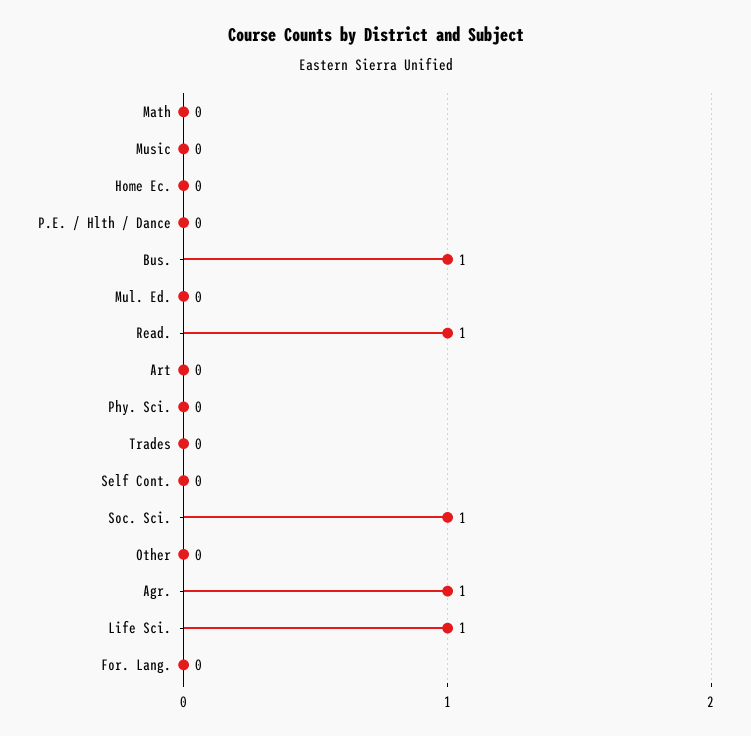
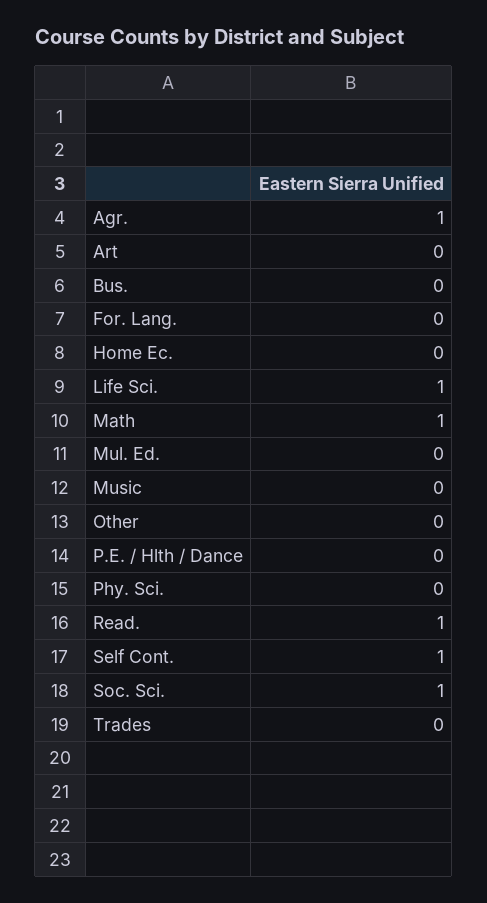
Math: 0 -> 1
Bus.: 1 -> 0
Self Cont.: 0 -> 1

